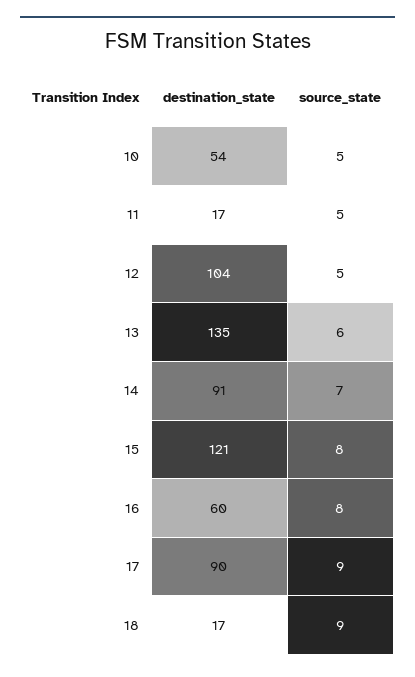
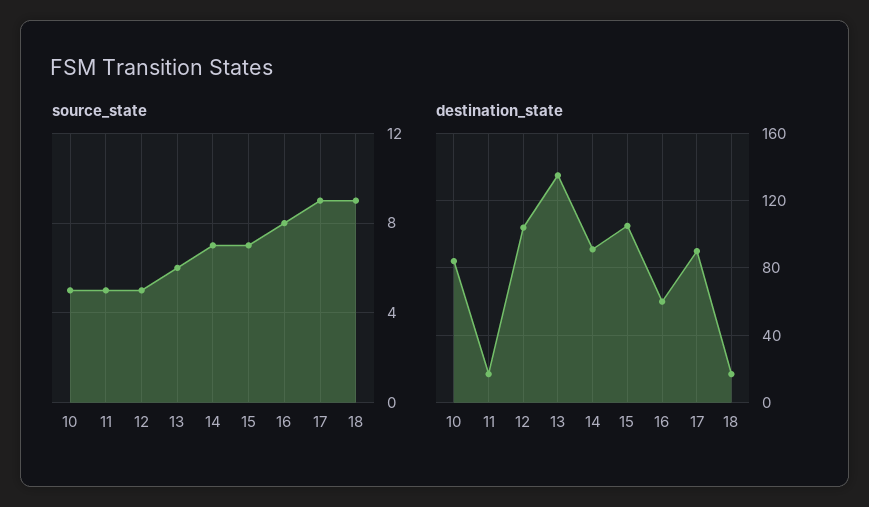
destination_state, 10: 54 -> 85
destination_state, 15: 121 -> 105
source_state, 15: 8 -> 7

